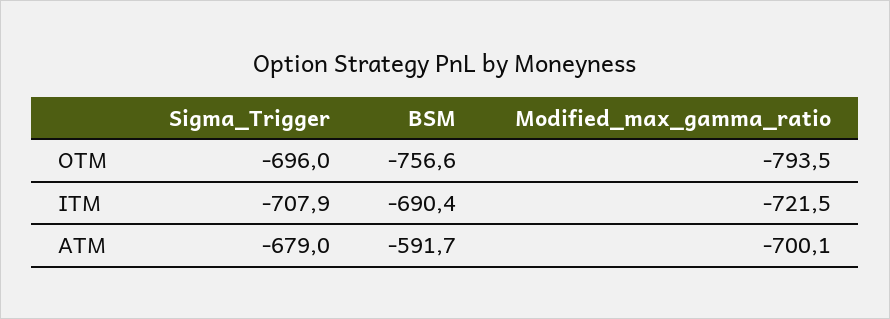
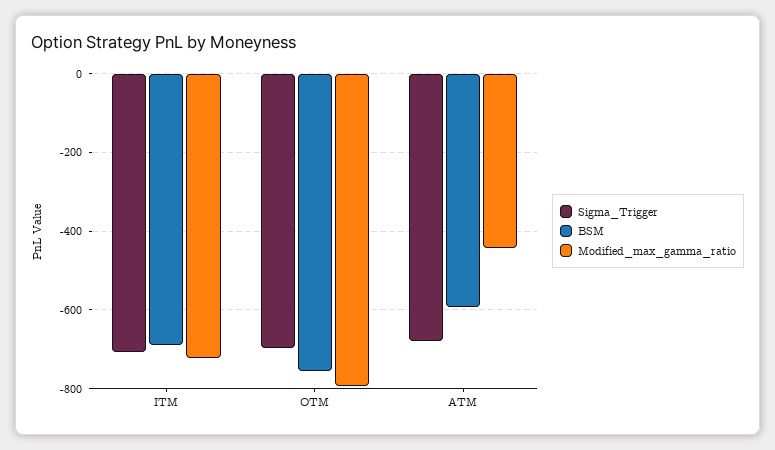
Modified_max_gamma_ratio, ATM: -700.1 -> -440

